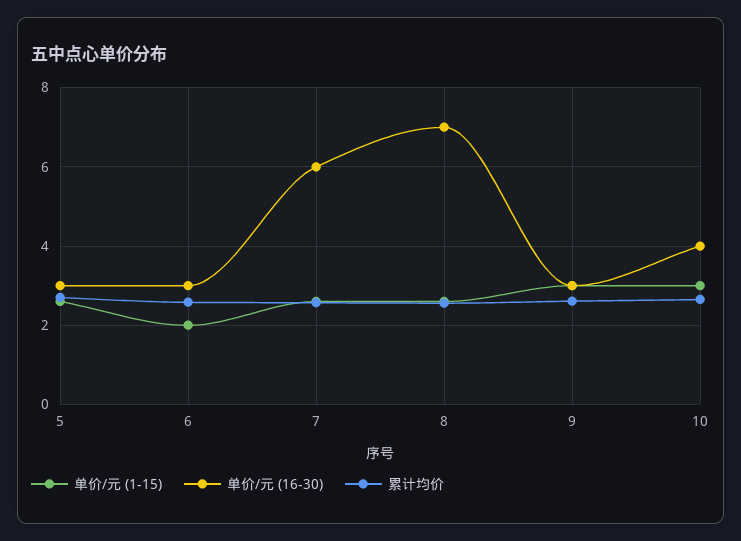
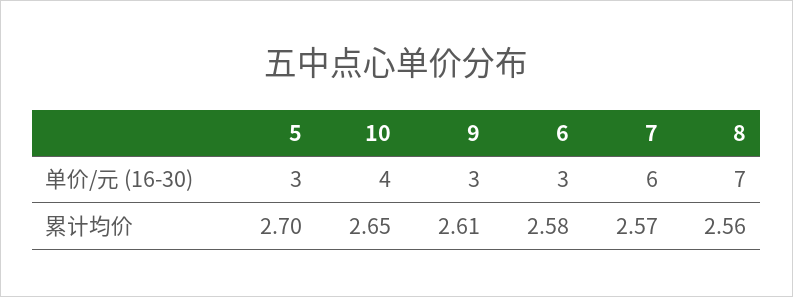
单价/元 (1-15), 5: 2.6 -> none
单价/元 (1-15), 6: 2 -> none
单价/元 (1-15), 7: 2.6 -> none
单价/元 (1-15), 8: 2.6 -> none
单价/元 (1-15), 9: 3 -> none
单价/元 (1-15), 10: 3 -> none

